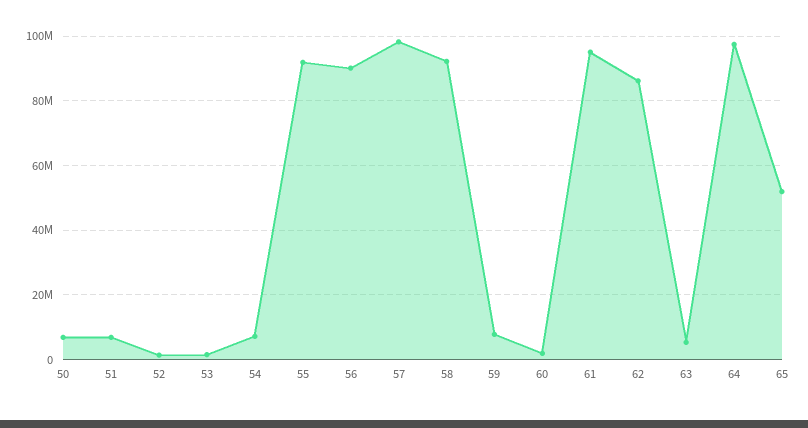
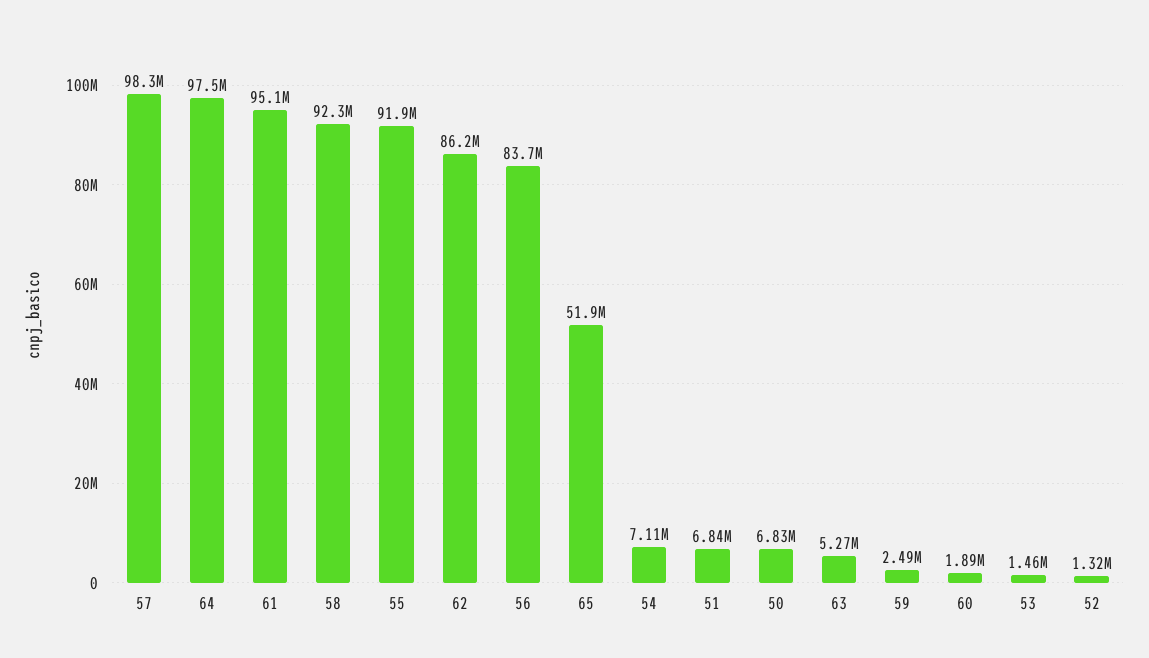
56: 90000000 -> 83700000
59: 8000000 -> 2490000

